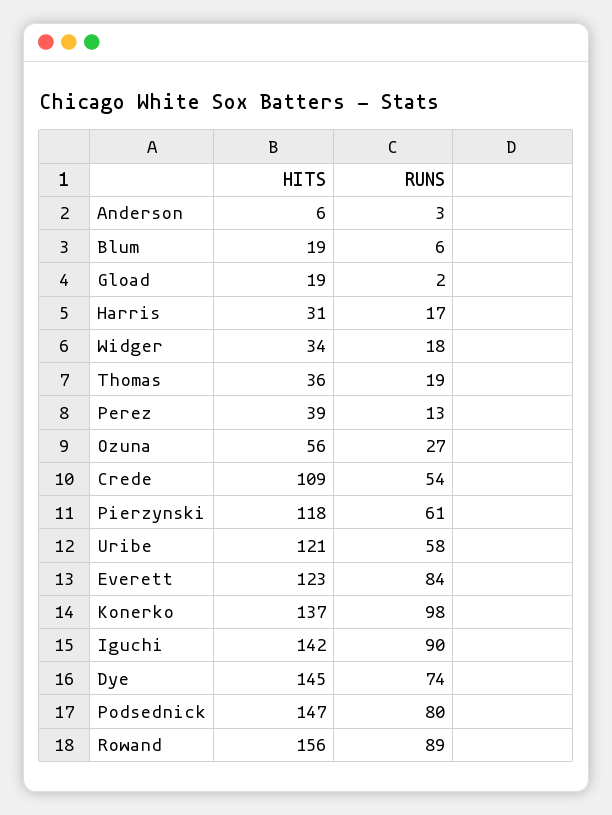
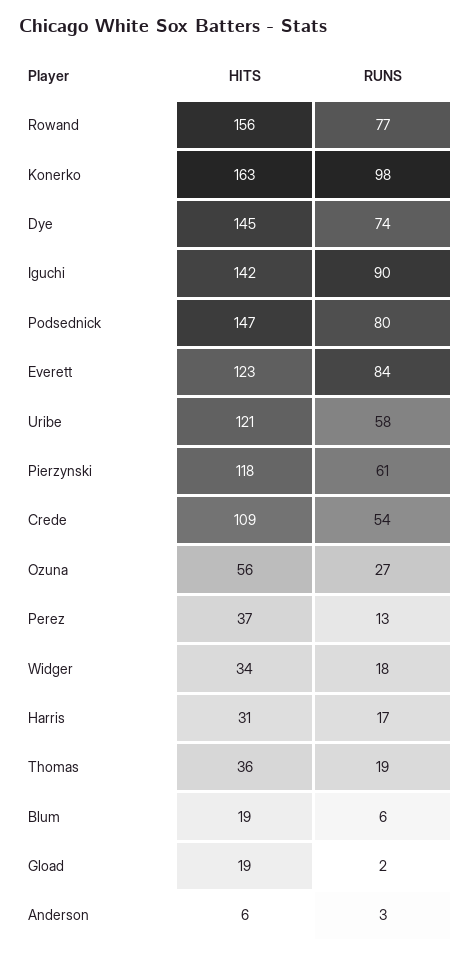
HITS, Perez: 39 -> 37
HITS, Konerko: 137 -> 163
RUNS, Rowand: 89 -> 77

